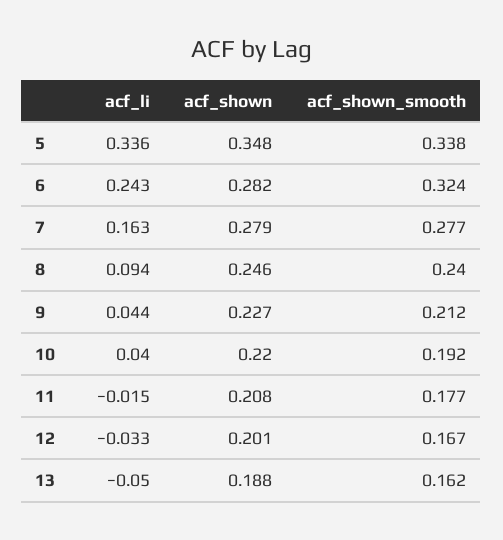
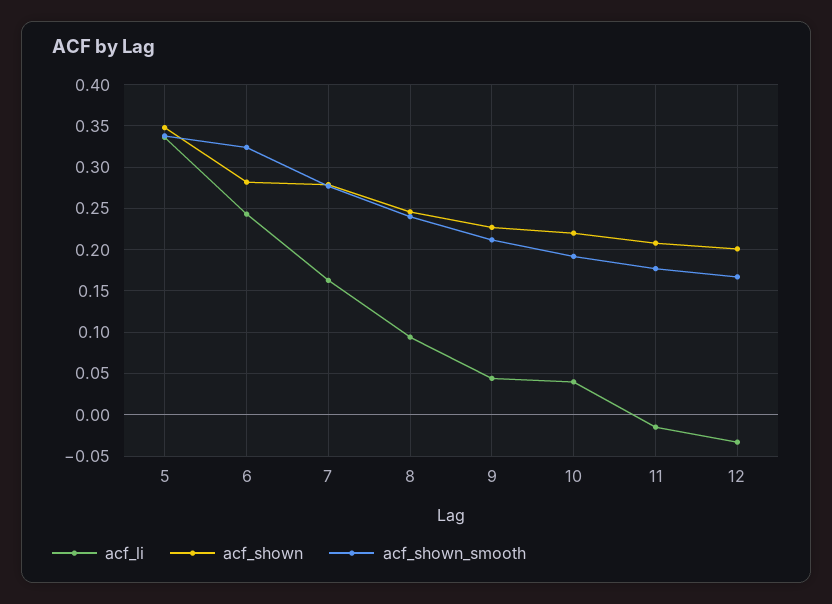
acf_li, 13: -0.05 -> none
acf_shown, 13: 0.188 -> none
acf_shown_smooth, 13: 0.162 -> none

